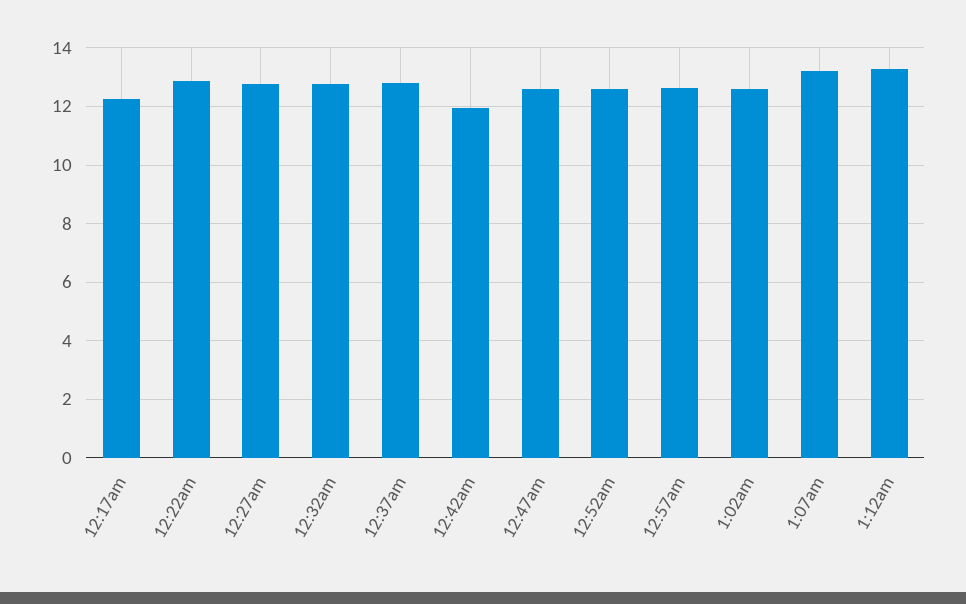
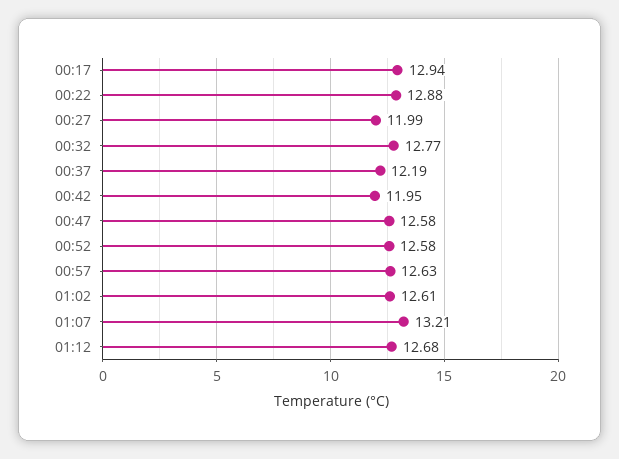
12:17am: 12.25 -> 12.94
12:27am: 12.75 -> 11.99
12:37am: 12.75 -> 12.19
1:12am: 13.25 -> 12.68

